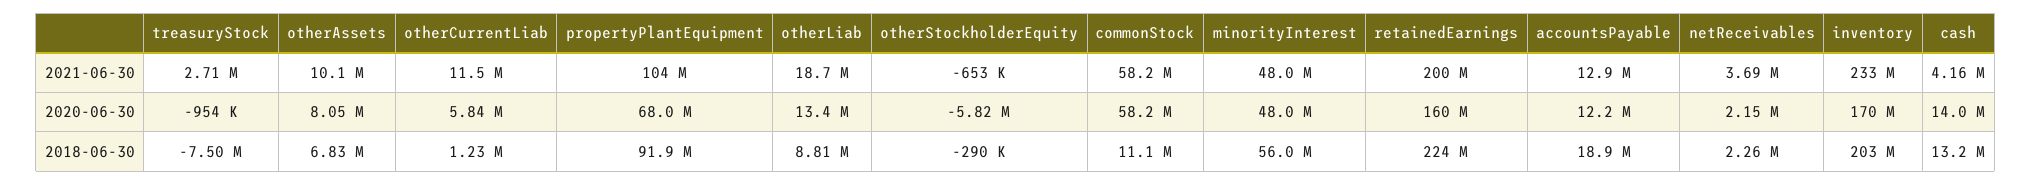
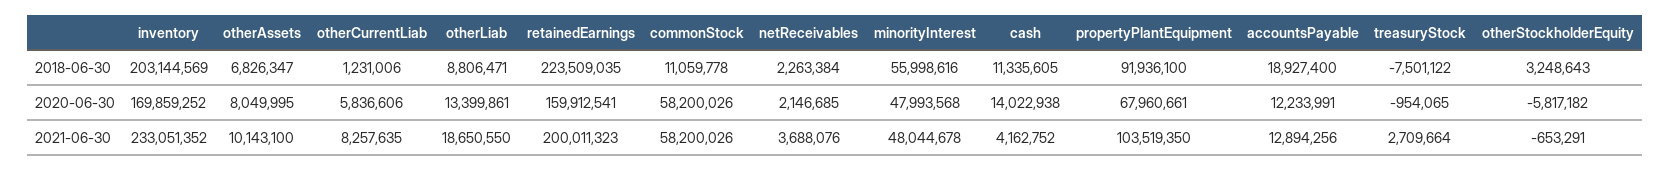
otherCurrentLiab, 2021-06-30: 11500000 -> 8257635
otherStockholderEquity, 2018-06-30: -290000 -> 3248643
cash, 2018-06-30: 13200000 -> 11335605

